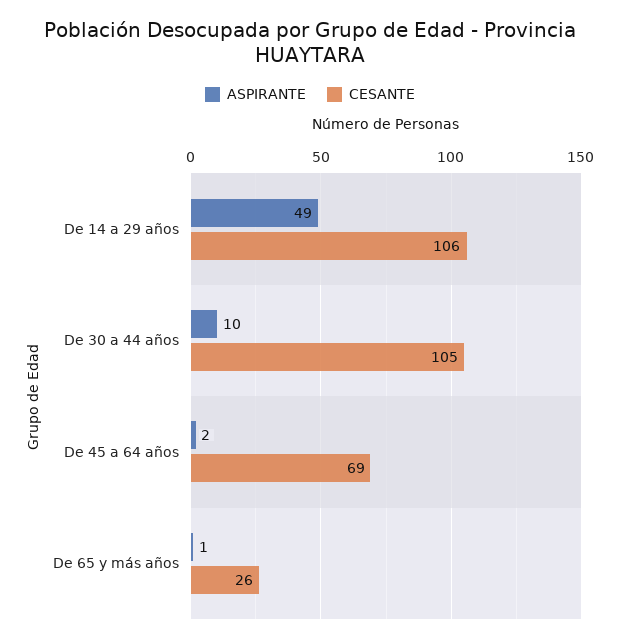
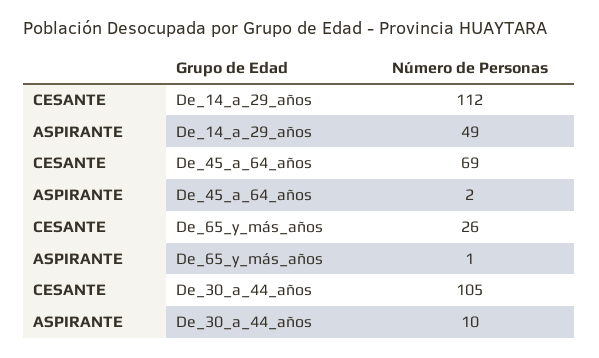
CESANTE, De 14 a 29 años: 106 -> 112

